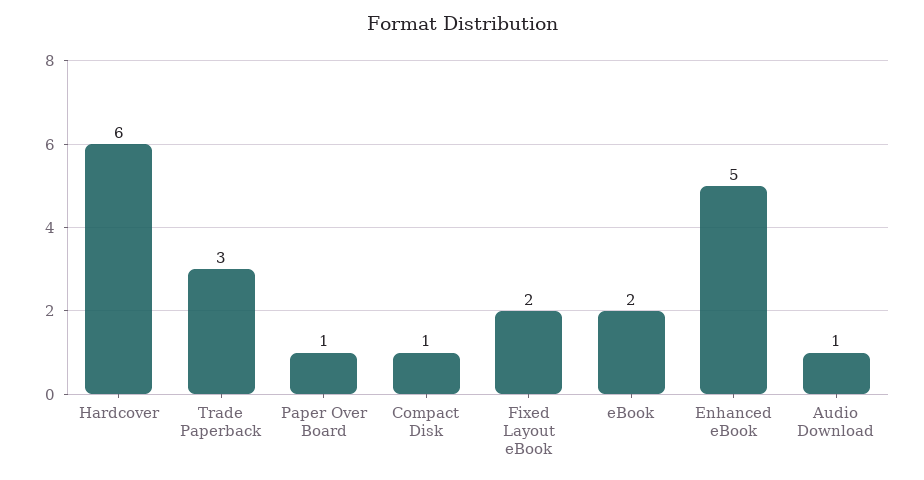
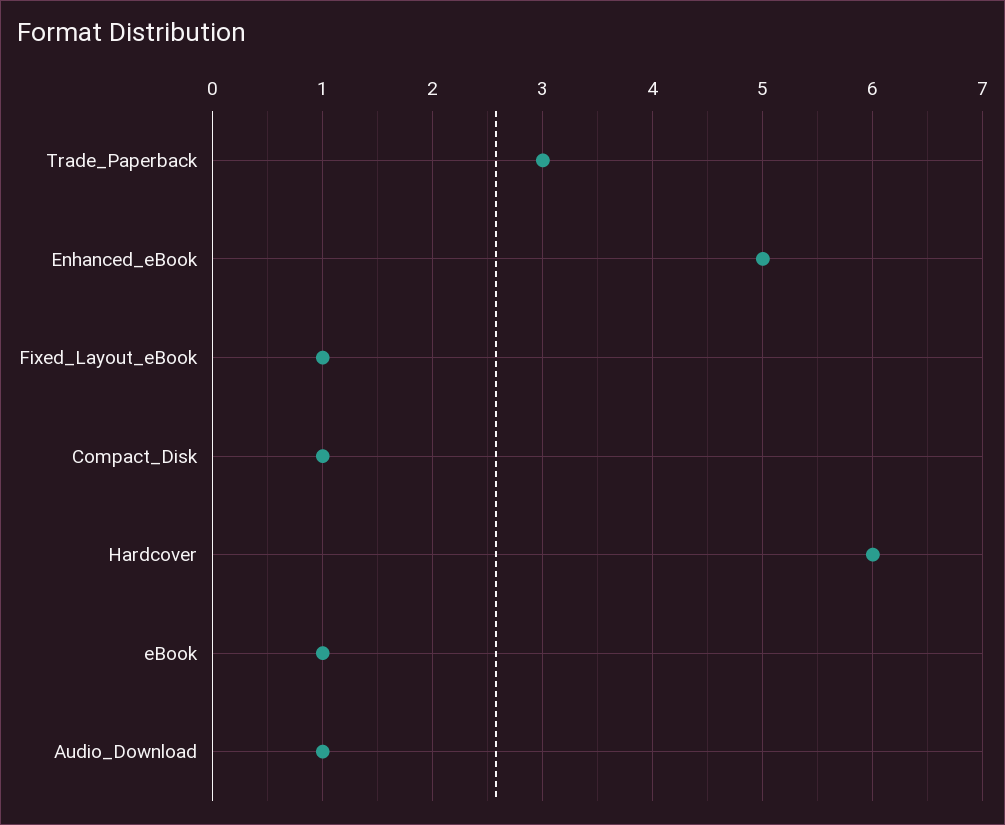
Paper Over Board: 1 -> none
Fixed Layout eBook: 2 -> 1
eBook: 2 -> 1

